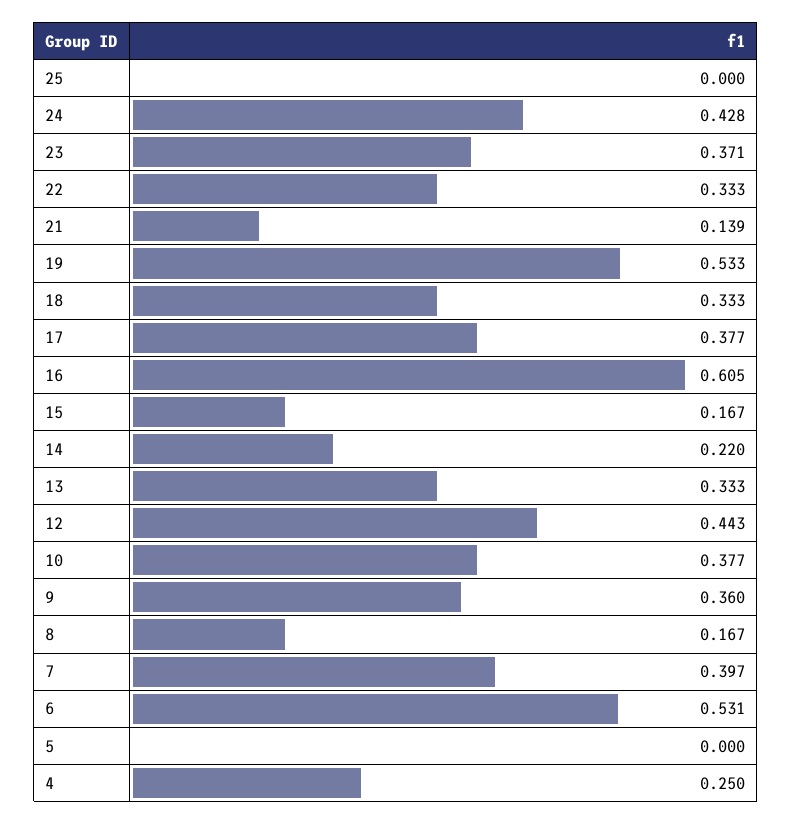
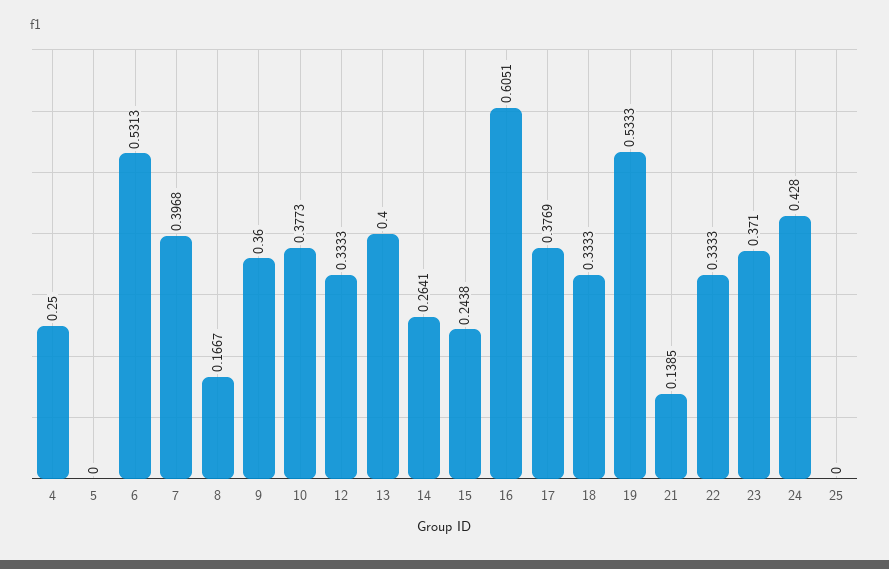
15: 0.167 -> 0.2438
14: 0.22 -> 0.2641
13: 0.333 -> 0.4
12: 0.443 -> 0.3333

